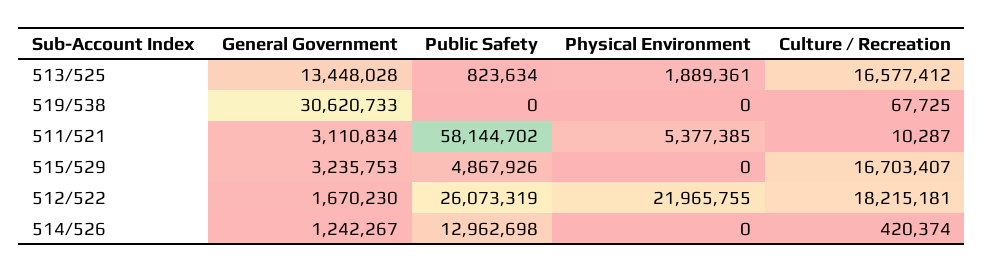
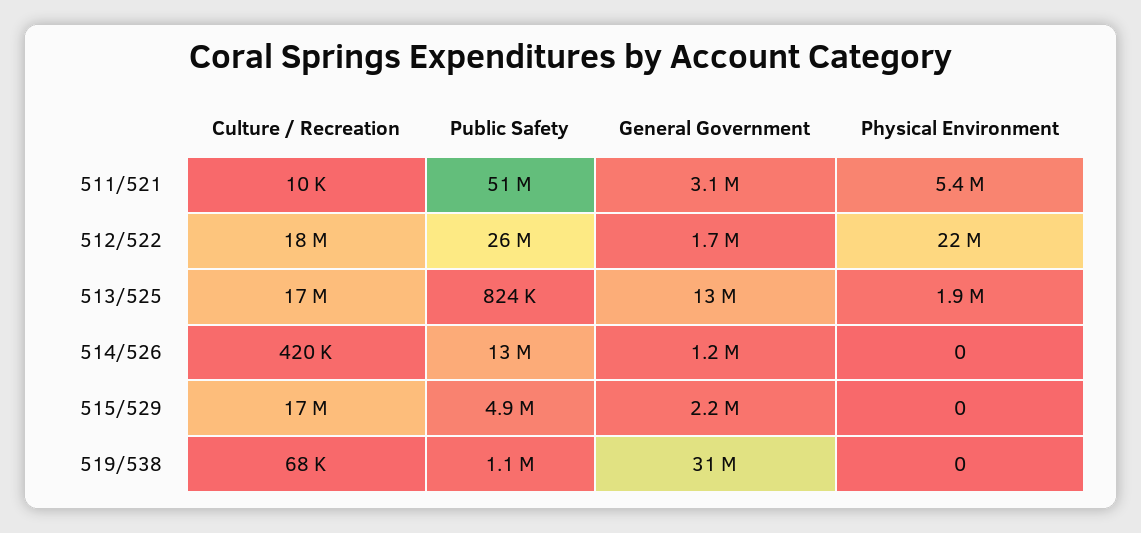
Public Safety, 519/538: 0 -> 1100000
Public Safety, 511/521: 58144702 -> 51000000
General Government, 515/529: 3235753 -> 2200000

